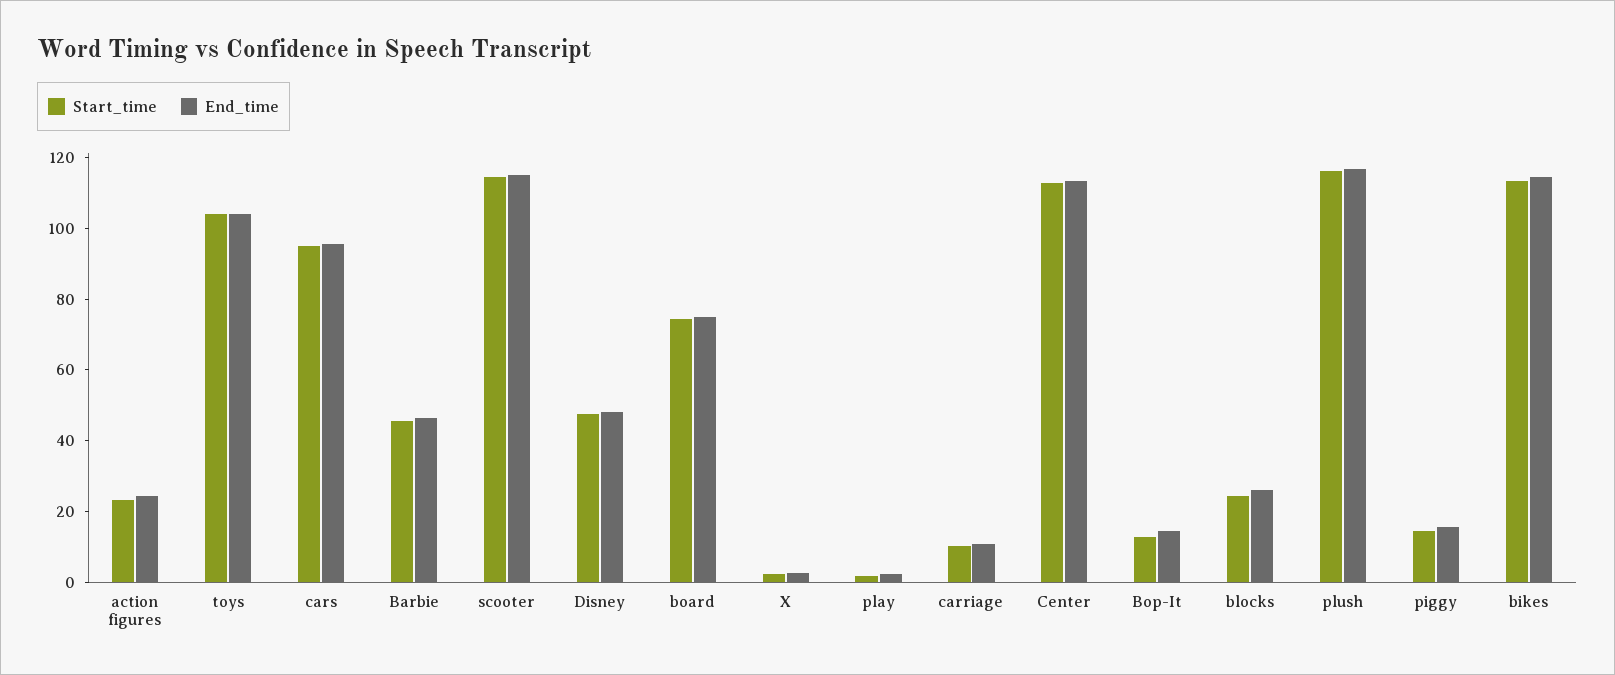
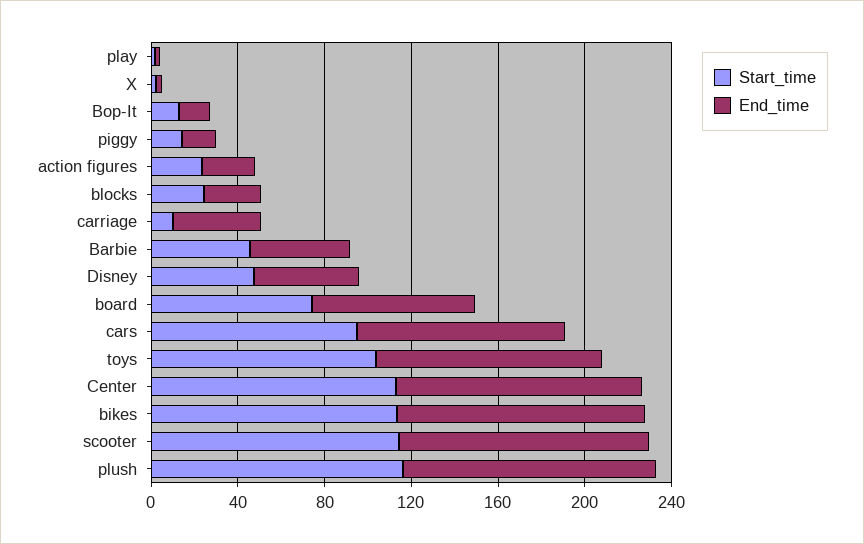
End_time, carriage: 10 -> 40

